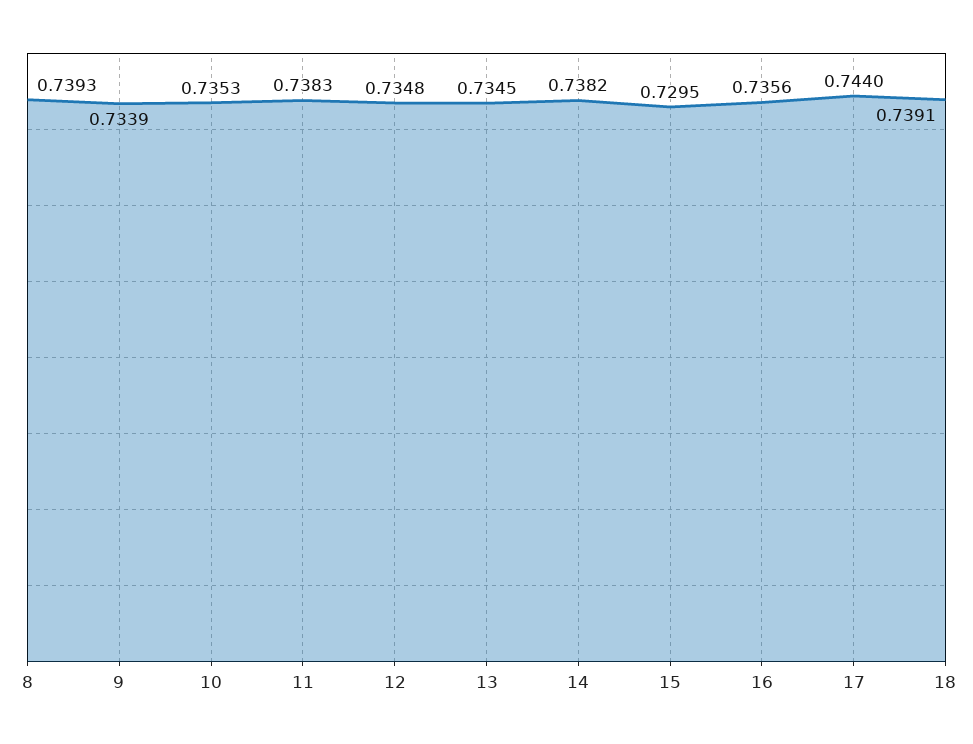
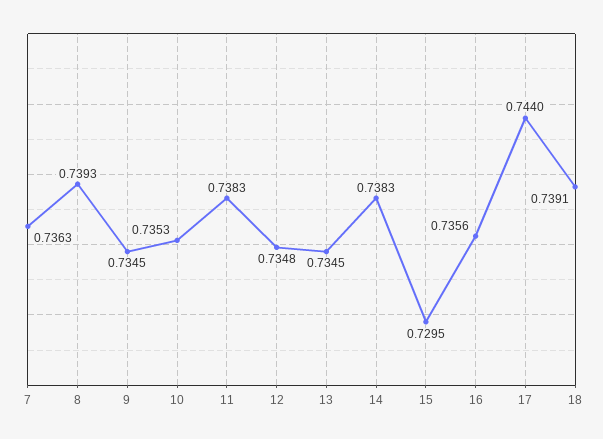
9: 0.7339 -> 0.7345
14: 0.7382 -> 0.7383
7: none -> 0.7363

